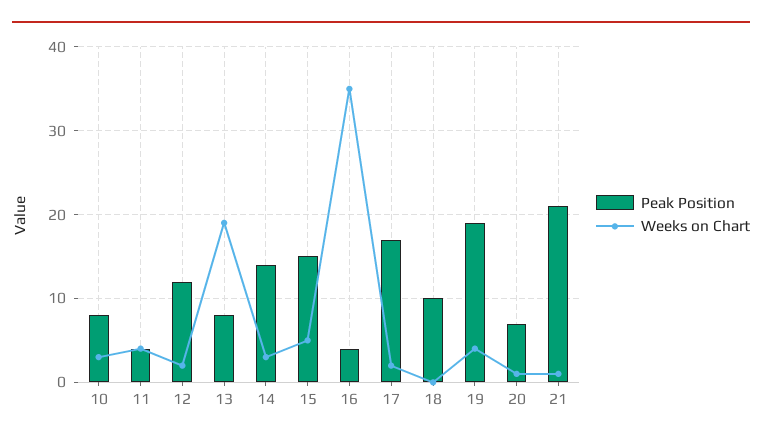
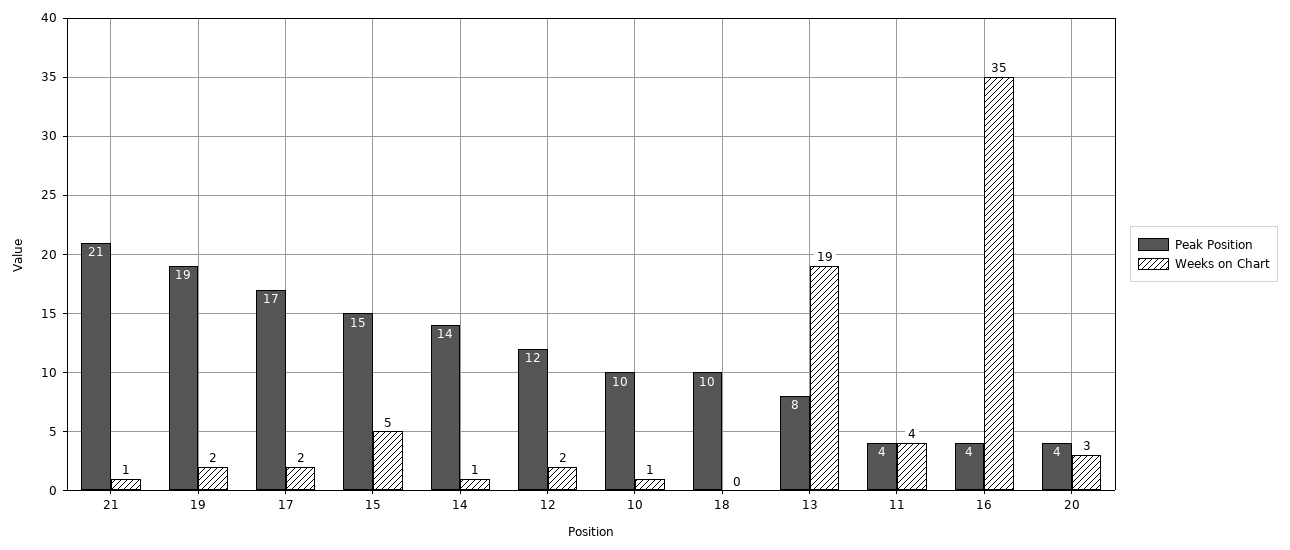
Peak Position, 10: 8 -> 10
Weeks on Chart, 10: 3 -> 1
Weeks on Chart, 14: 3 -> 1
Weeks on Chart, 19: 4 -> 2
Peak Position, 20: 7 -> 4
Weeks on Chart, 20: 1 -> 3

